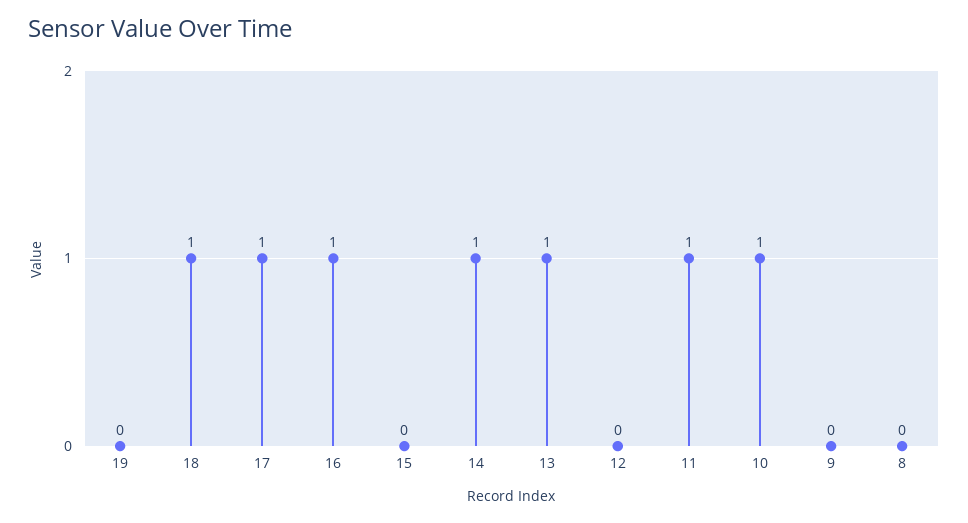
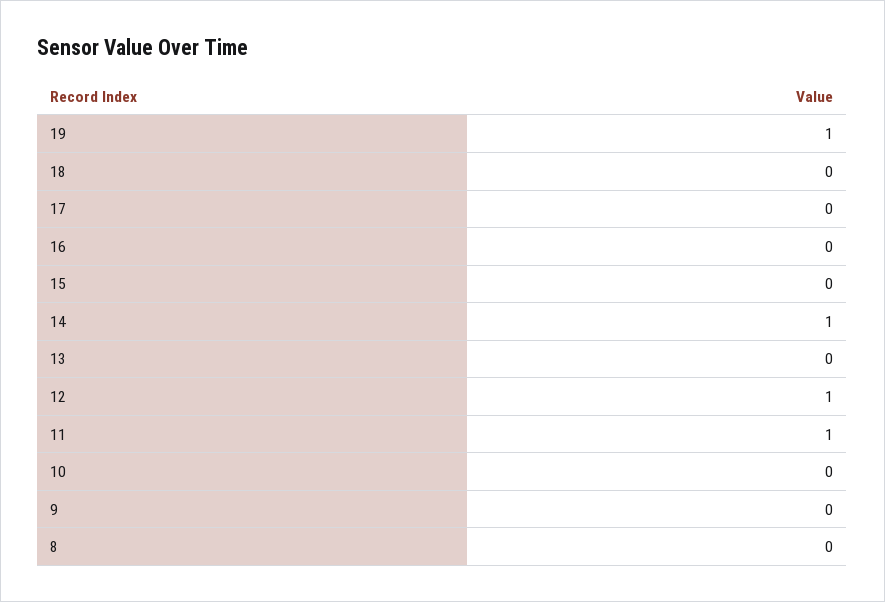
19: 0 -> 1
18: 1 -> 0
17: 1 -> 0
16: 1 -> 0
13: 1 -> 0
12: 0 -> 1
10: 1 -> 0

